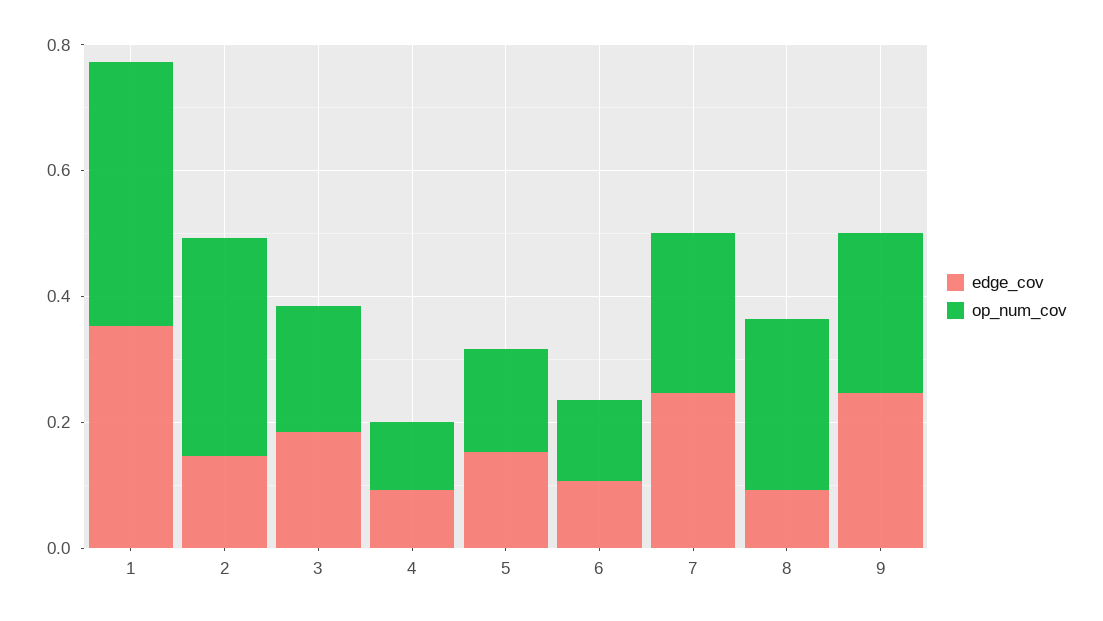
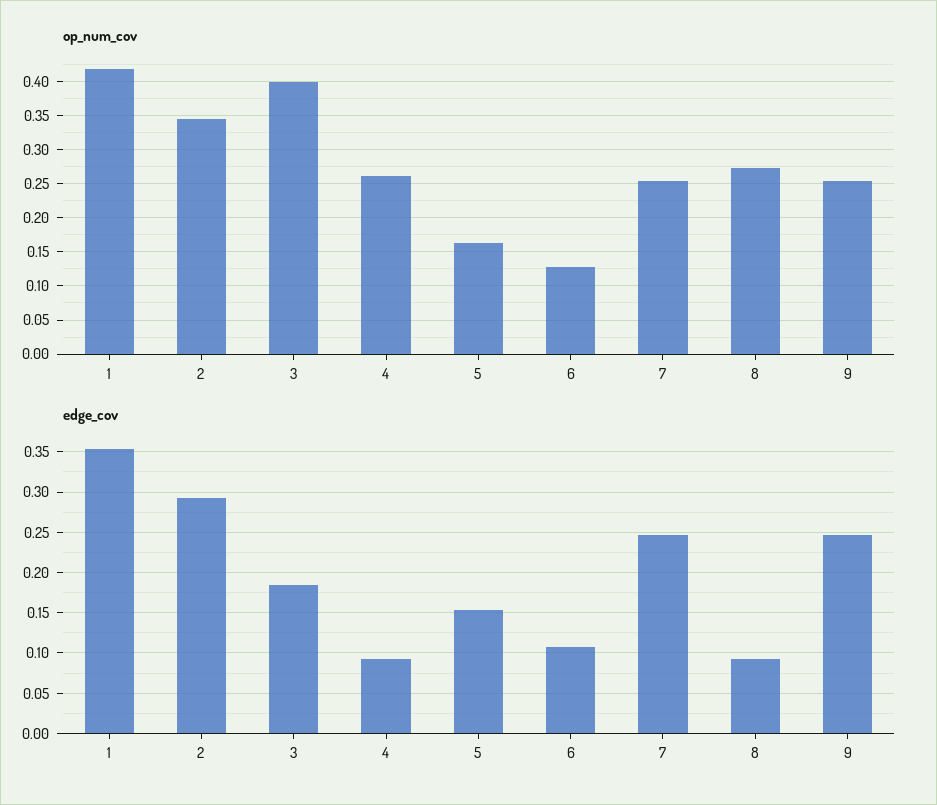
edge_cov, 2: 0.15 -> 0.29
op_num_cov, 3: 0.2 -> 0.4
op_num_cov, 4: 0.1 -> 0.26

